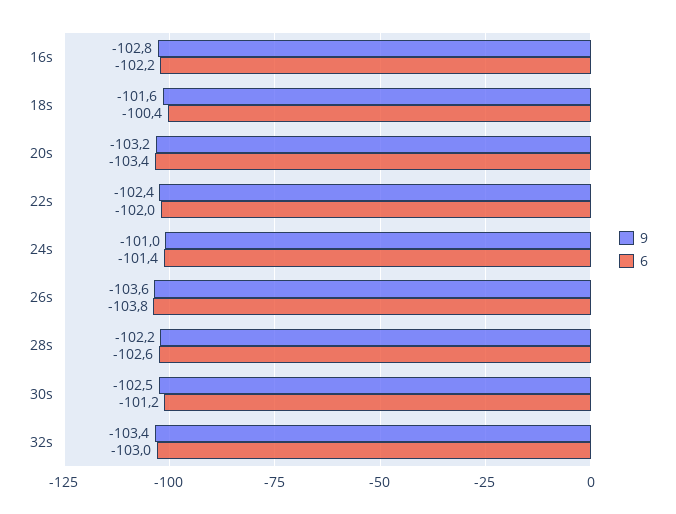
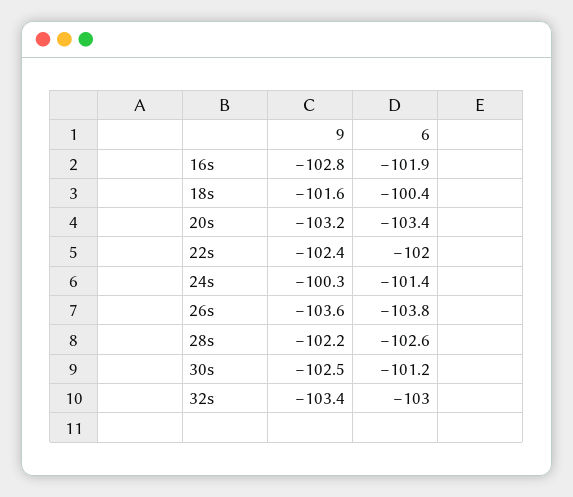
6, 16s: -102.2 -> -101.9
9, 24s: -101 -> -100.3

